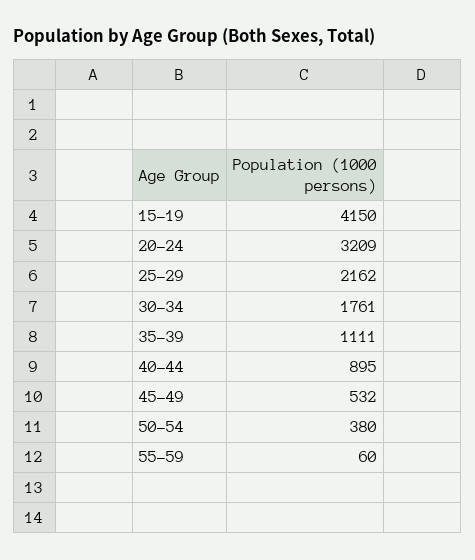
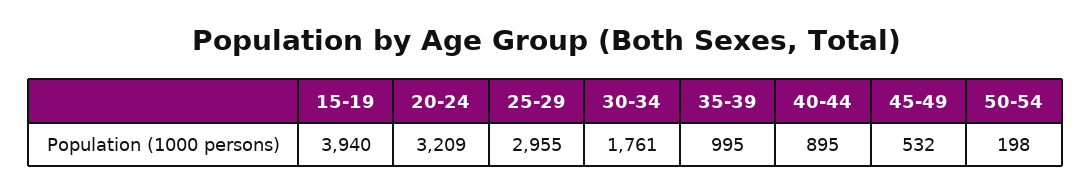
15-19: 4150 -> 3940
25-29: 2162 -> 2955
35-39: 1111 -> 995
50-54: 380 -> 198
55-59: 60 -> none

